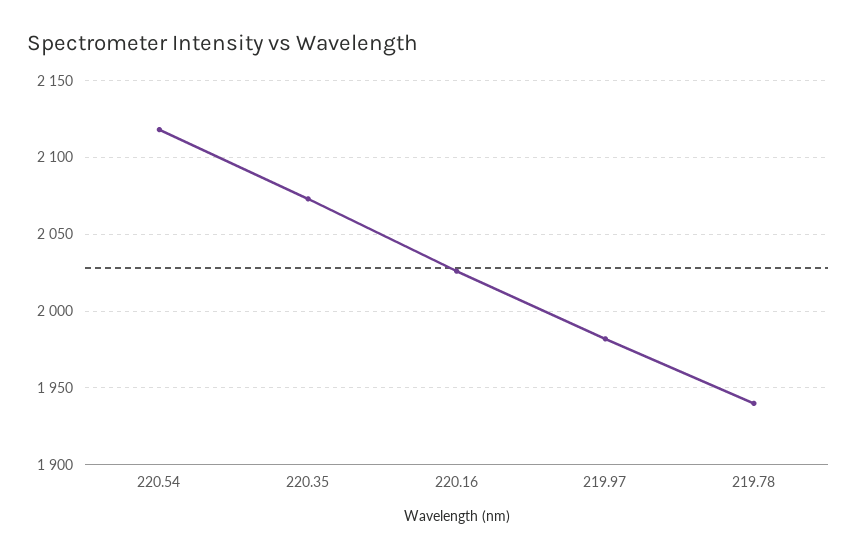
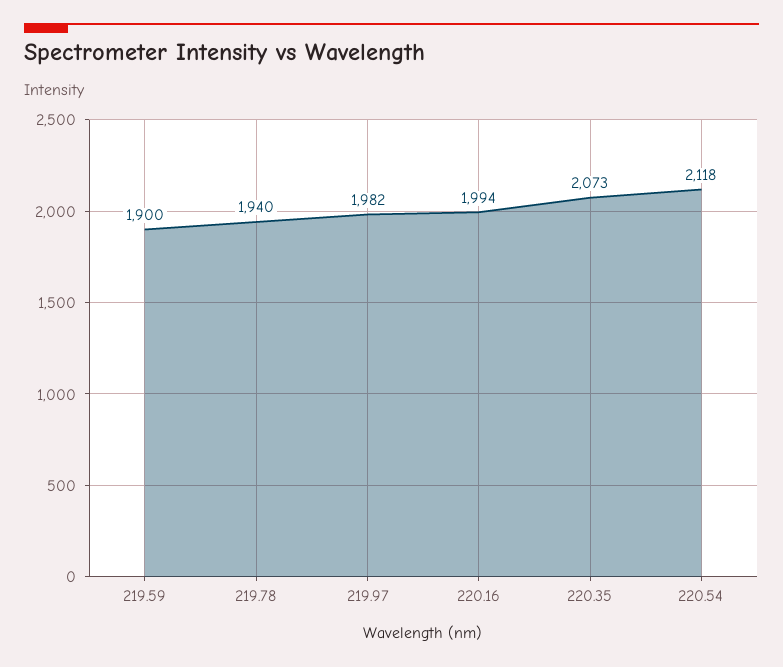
220.16: 2025 -> 1994
219.59: none -> 1900

